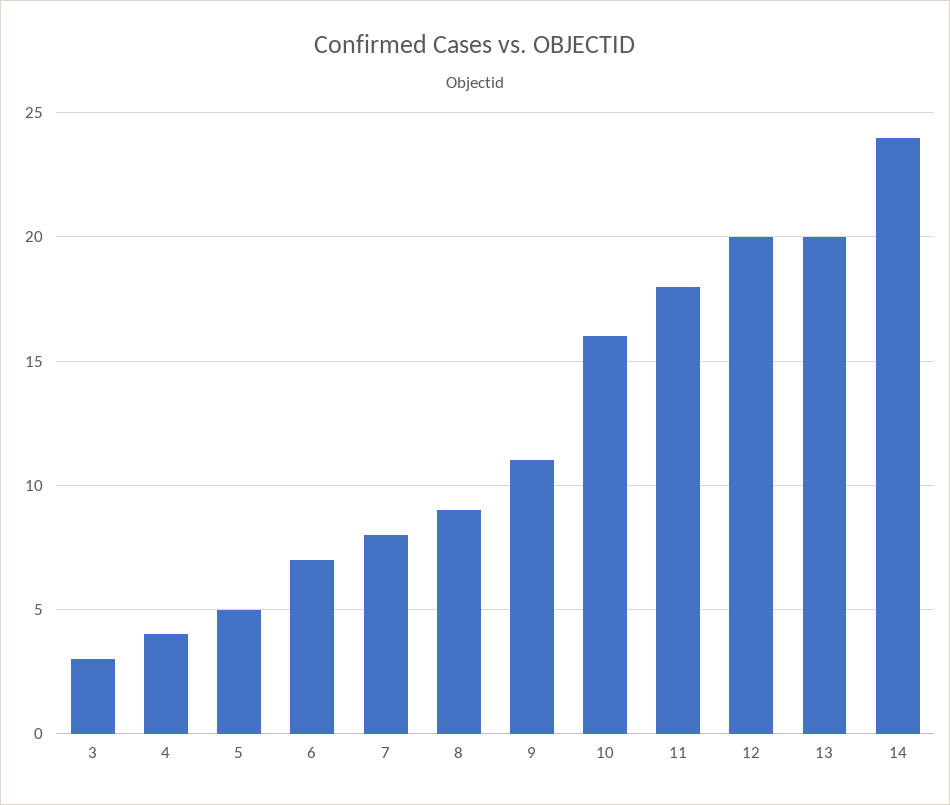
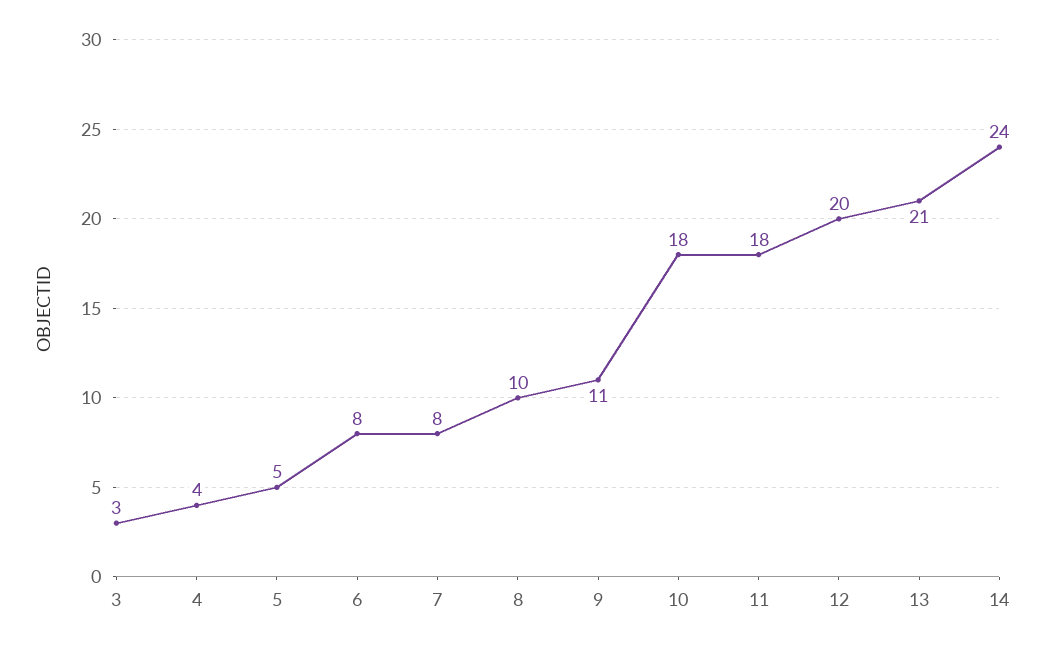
6: 7 -> 8
8: 9 -> 10
10: 16 -> 18
13: 20 -> 21

